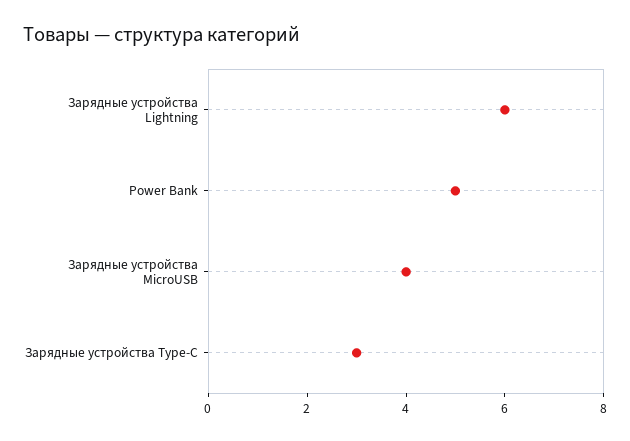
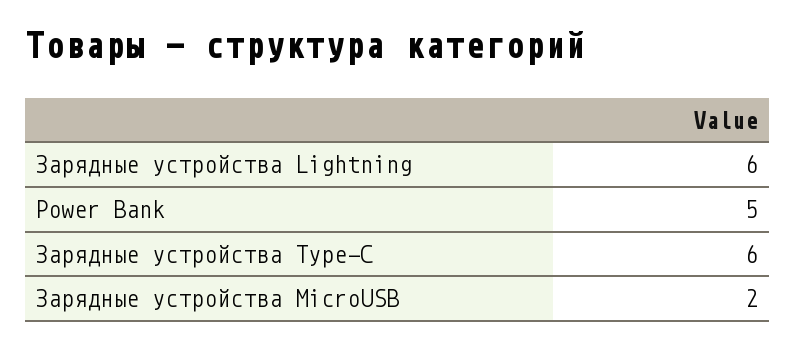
Зарядные устройства MicroUSB: 4 -> 2
Зарядные устройства Type-C: 3 -> 6

